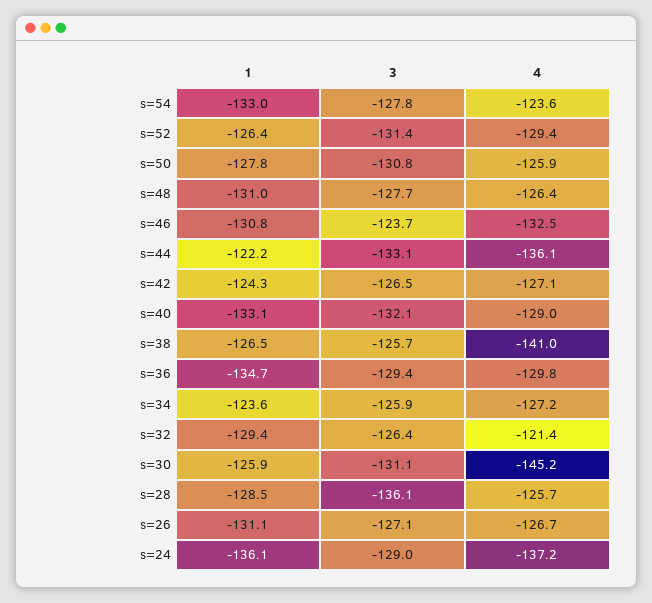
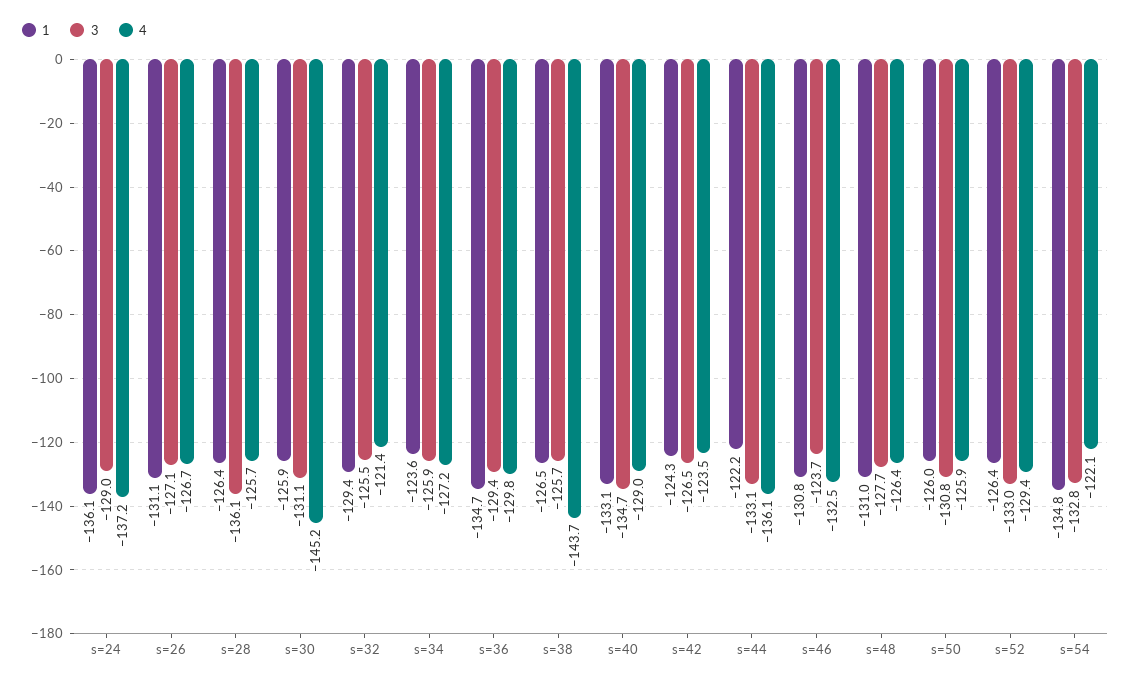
1, s=54: -133 -> -134.8
3, s=54: -127.8 -> -132.8
4, s=54: -123.6 -> -122.1
3, s=52: -131.4 -> -133
1, s=50: -127.8 -> -126
4, s=42: -127.1 -> -123.5
3, s=40: -132.1 -> -134.7
4, s=38: -141 -> -143.7
3, s=32: -126.4 -> -125.5
1, s=28: -128.5 -> -126.4

